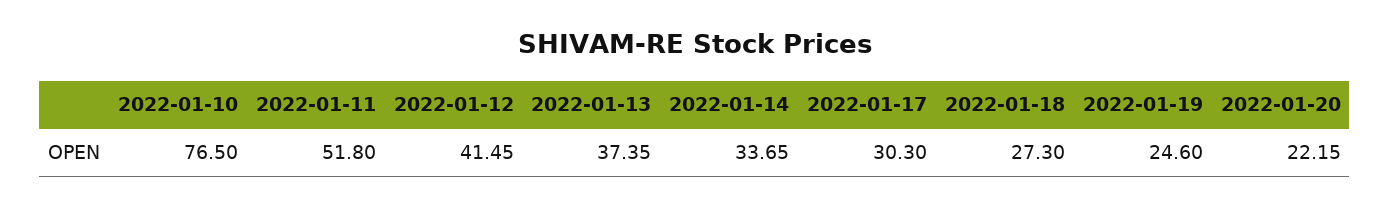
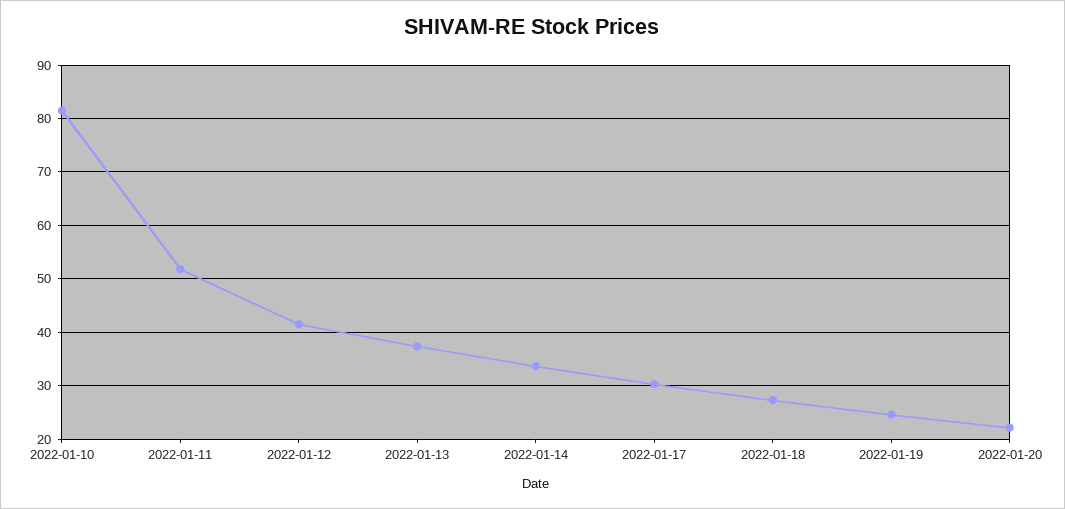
2022-01-10: 76.5 -> 82

